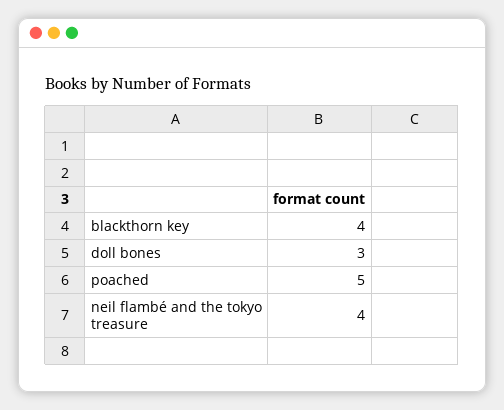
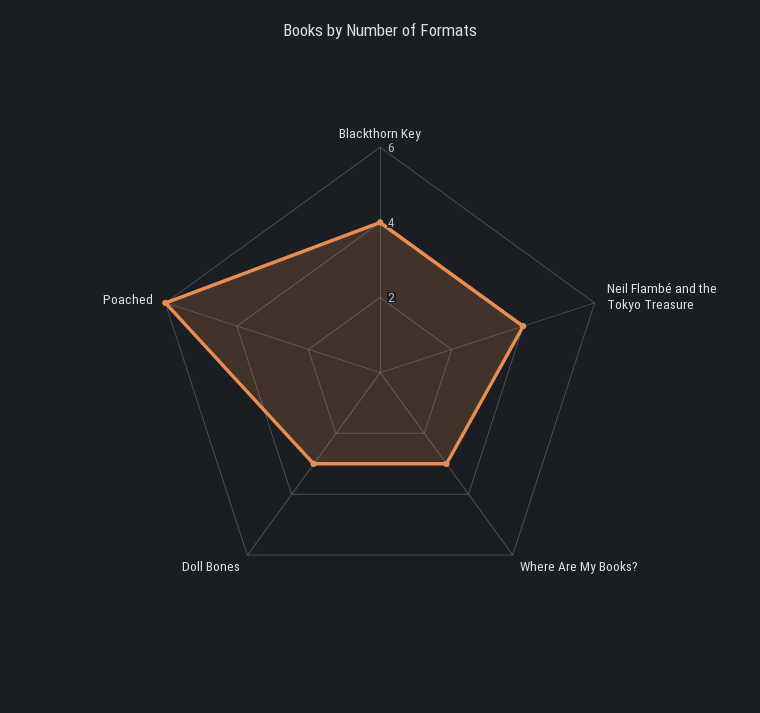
poached: 5 -> 6
Where Are My Books?: none -> 3

